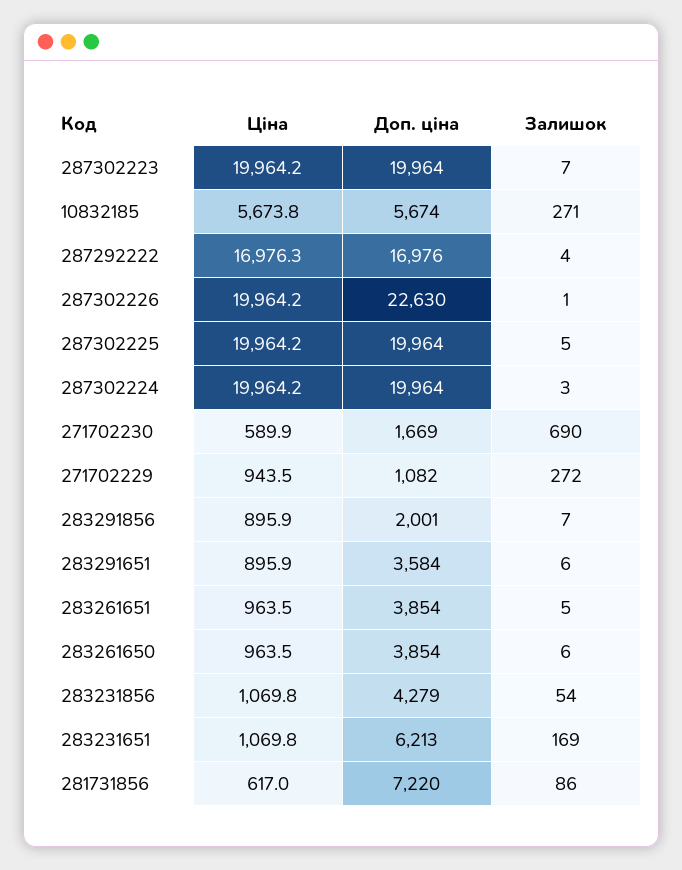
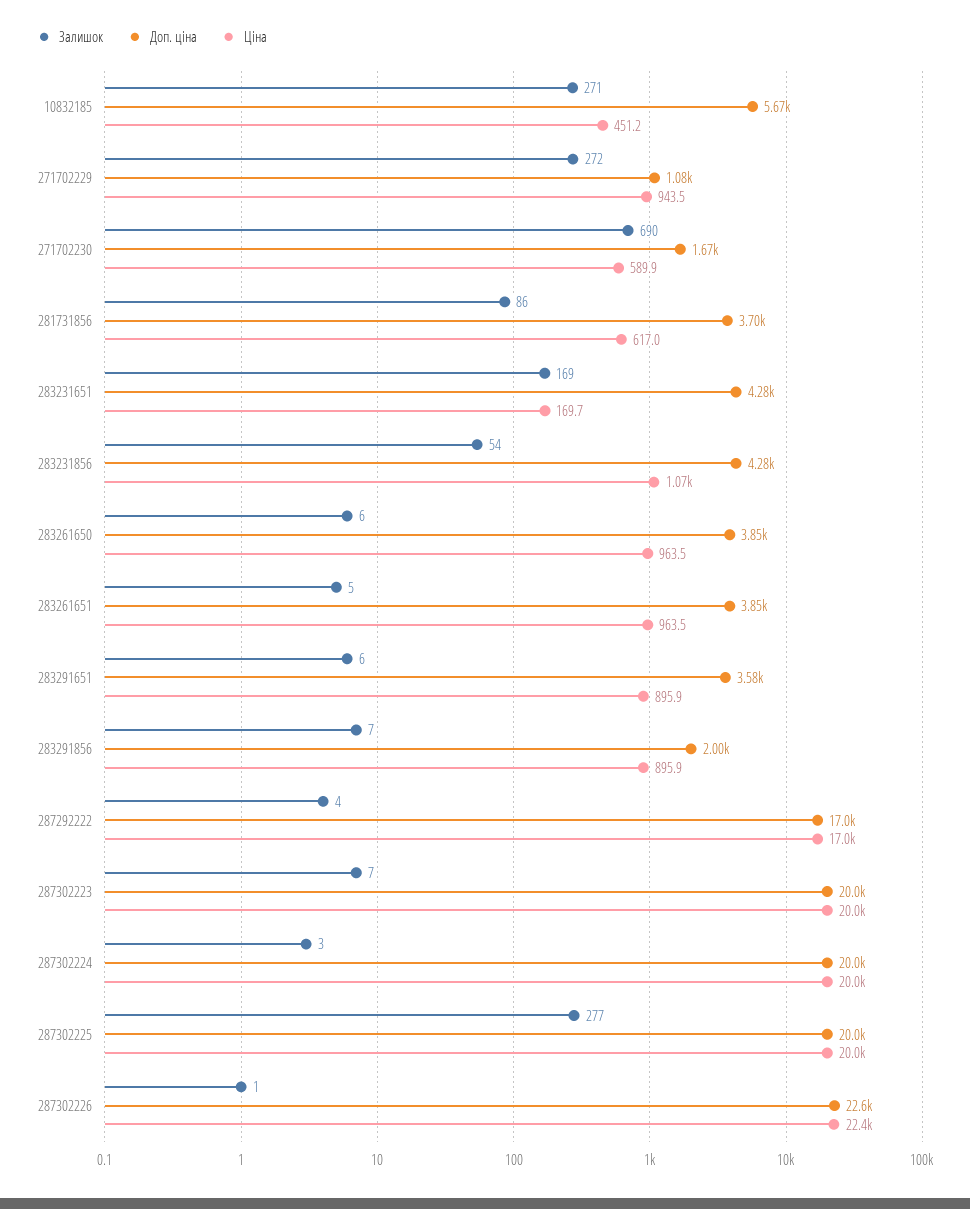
Ціна, 10832185: 5673.8 -> 451.2
Ціна, 287302226: 19964.2 -> 22400
Залишок, 287302225: 5 -> 277
Ціна, 283231651: 1069.8 -> 169.7
Доп. ціна, 283231651: 6213 -> 4280
Доп. ціна, 281731856: 7220 -> 3700

